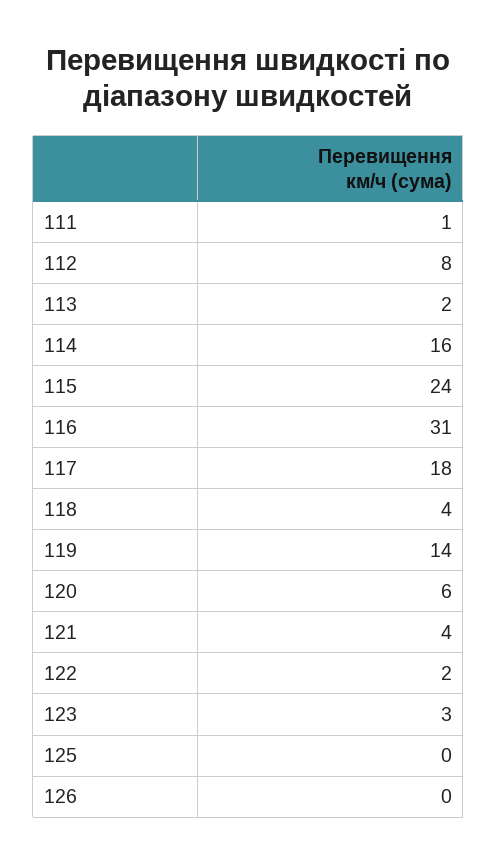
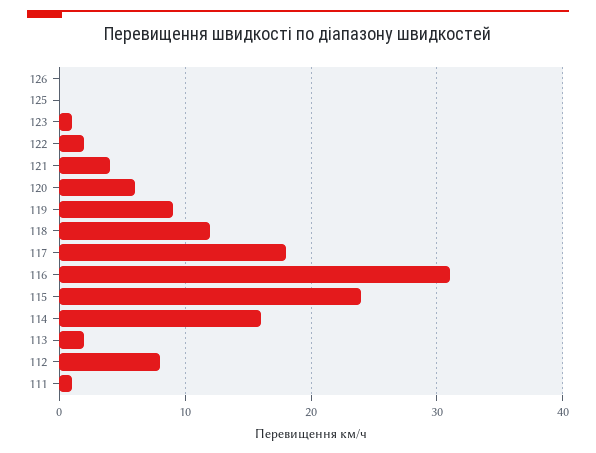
118: 4 -> 12
119: 14 -> 9
123: 3 -> 1

